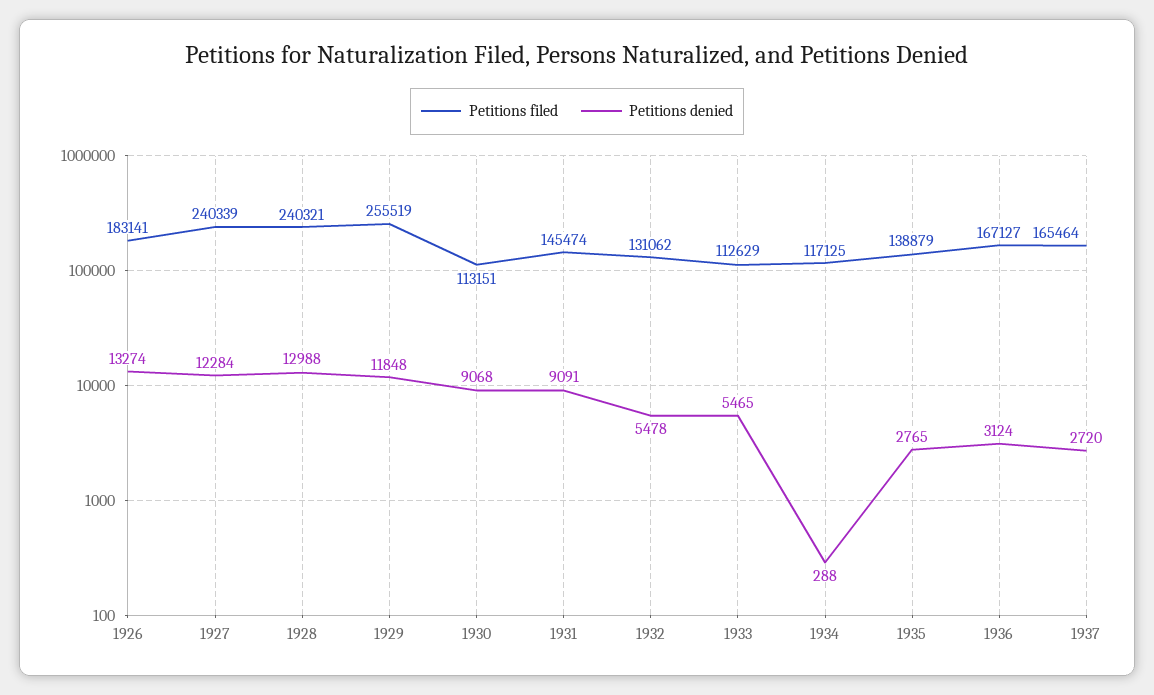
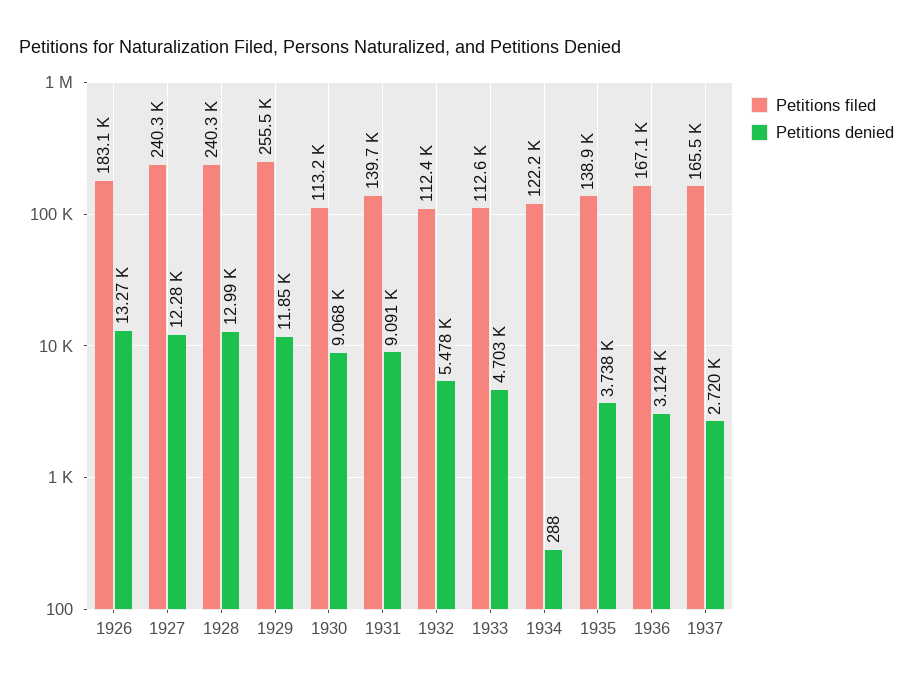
Petitions filed, 1931: 145474 -> 139700
Petitions filed, 1932: 131062 -> 112400
Petitions denied, 1933: 5465 -> 4703
Petitions filed, 1934: 117125 -> 122200
Petitions denied, 1935: 2765 -> 3738

